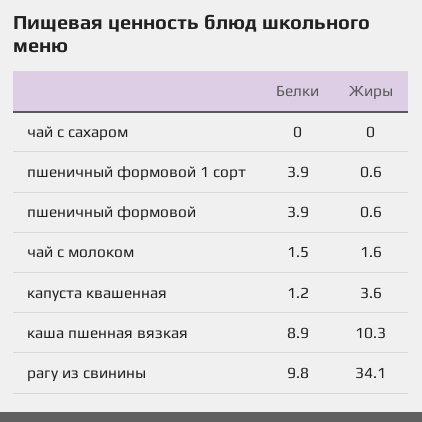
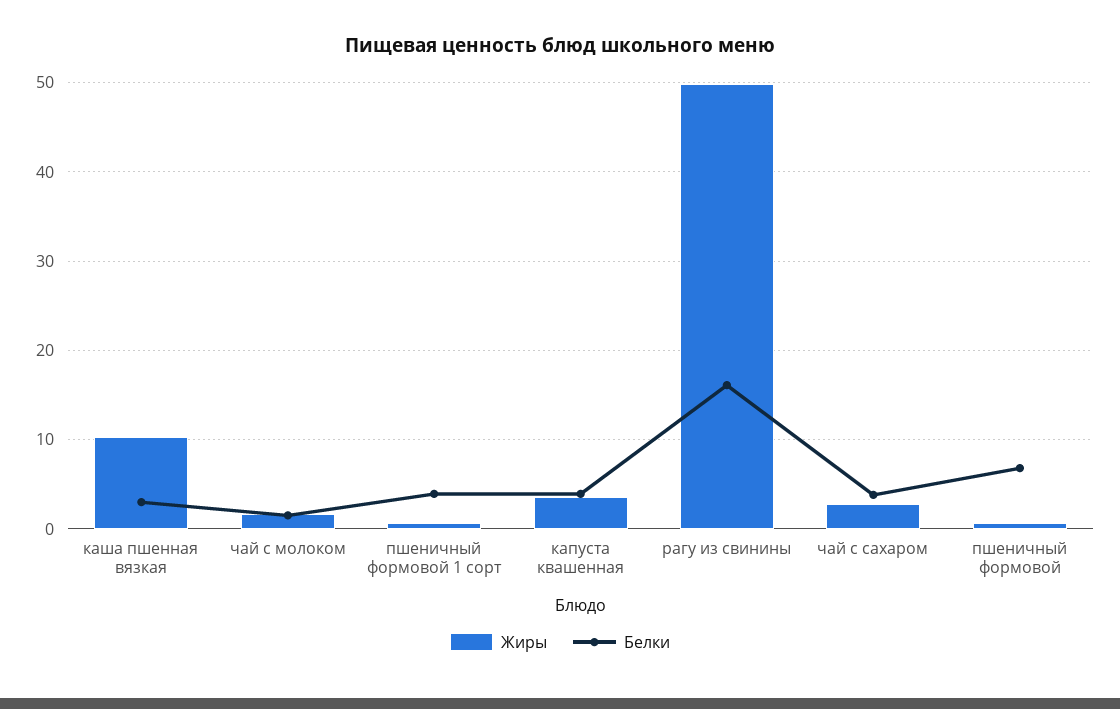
Белки, чай с сахаром: 0 -> 4
Жиры, чай с сахаром: 0 -> 3
Белки, пшеничный формовой: 3.9 -> 7
Белки, капуста квашенная: 1.2 -> 4
Белки, каша пшенная вязкая: 8.9 -> 3
Белки, рагу из свинины: 9.8 -> 16
Жиры, рагу из свинины: 34.1 -> 50

